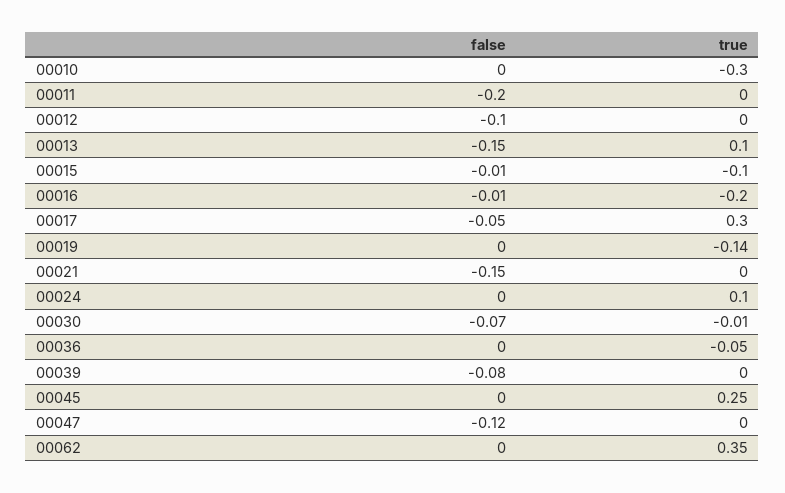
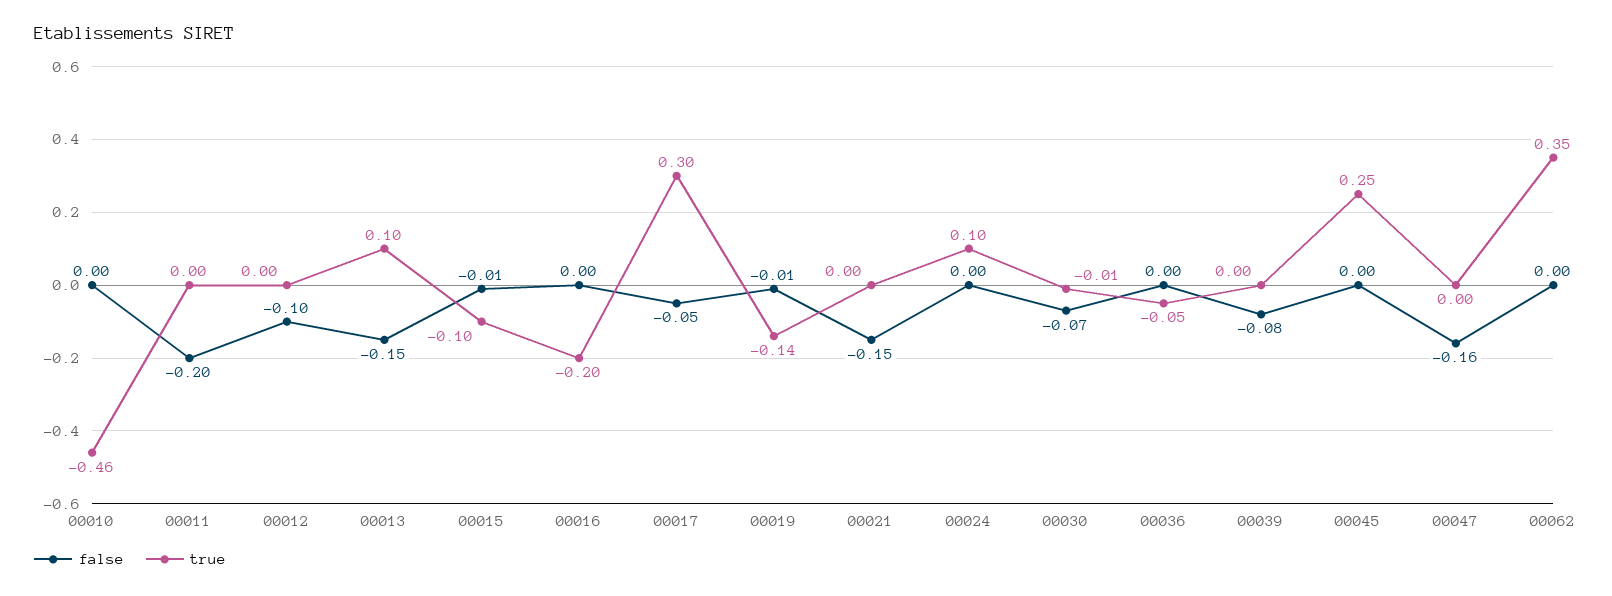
true, 00010: -0.3 -> -0.46
false, 00016: -0.01 -> 0
false, 00019: 0 -> -0.01
false, 00047: -0.12 -> -0.16

